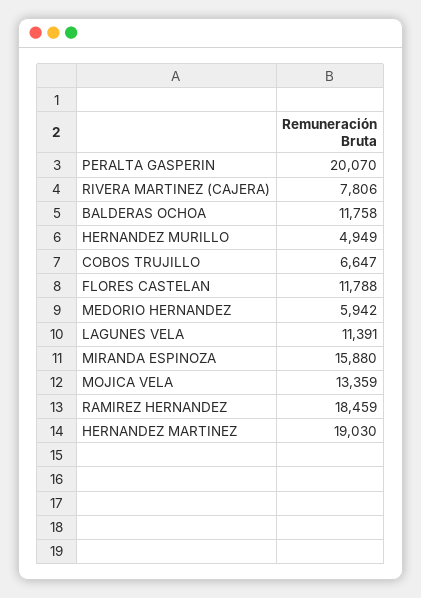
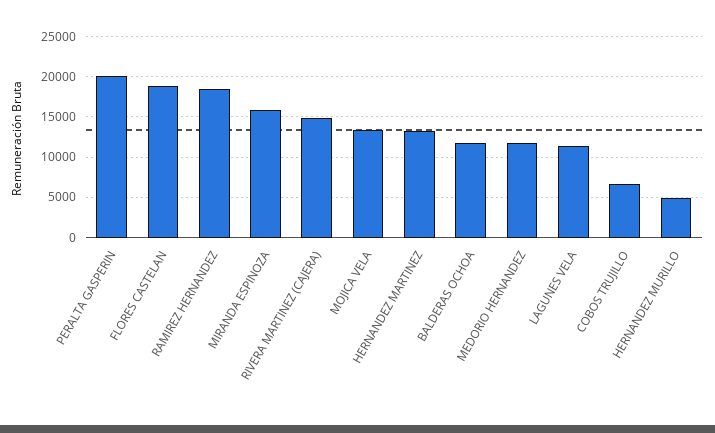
RIVERA MARTINEZ (CAJERA): 7806 -> 15000
FLORES CASTELAN: 11788 -> 19000
MEDORIO HERNANDEZ: 5942 -> 12000
HERNANDEZ MARTINEZ: 19030 -> 13000

